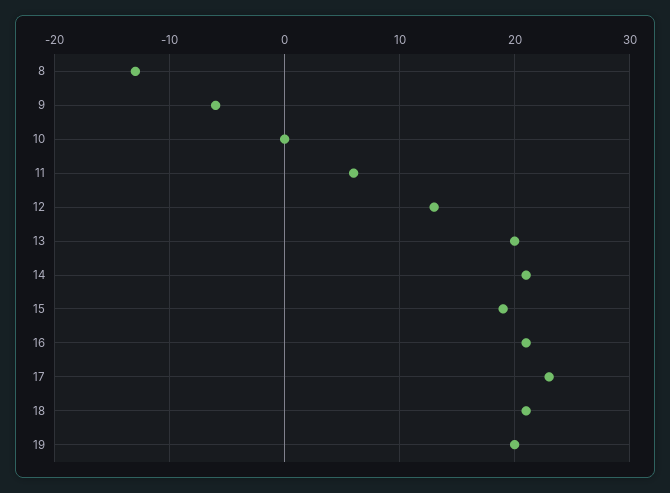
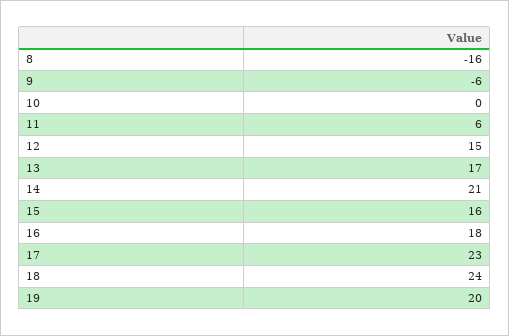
8: -13 -> -16
12: 13 -> 15
13: 20 -> 17
15: 19 -> 16
16: 21 -> 18
18: 21 -> 24

